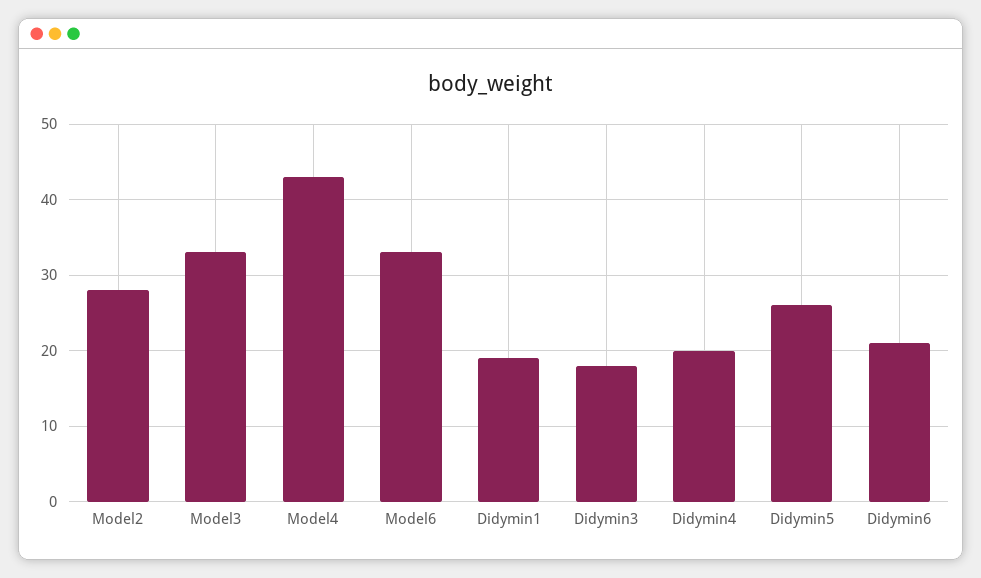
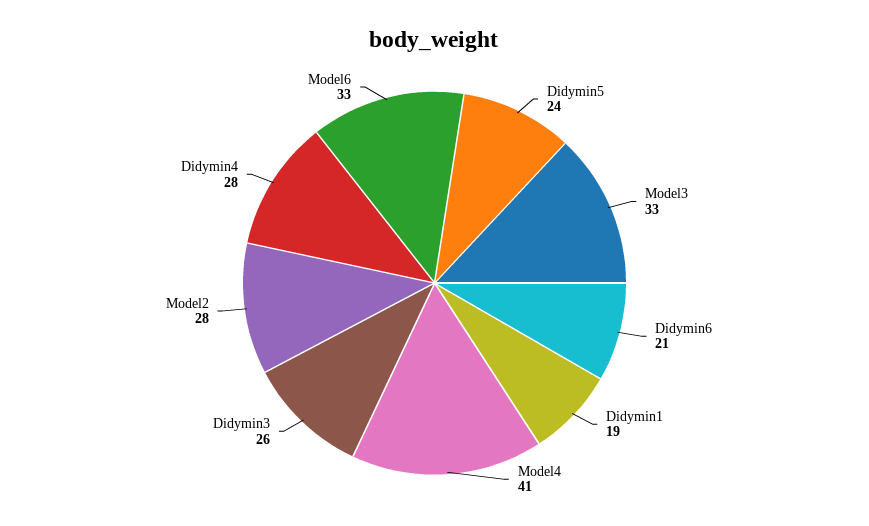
Model4: 43 -> 41
Didymin3: 18 -> 26
Didymin4: 20 -> 28
Didymin5: 26 -> 24

